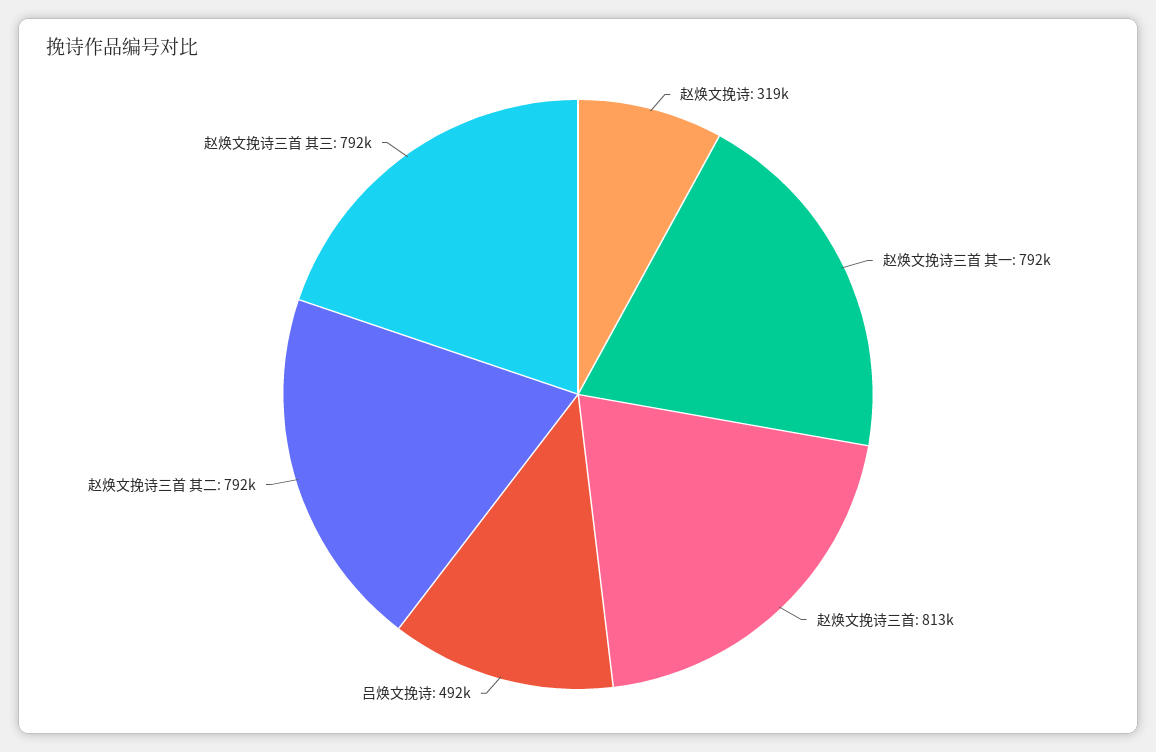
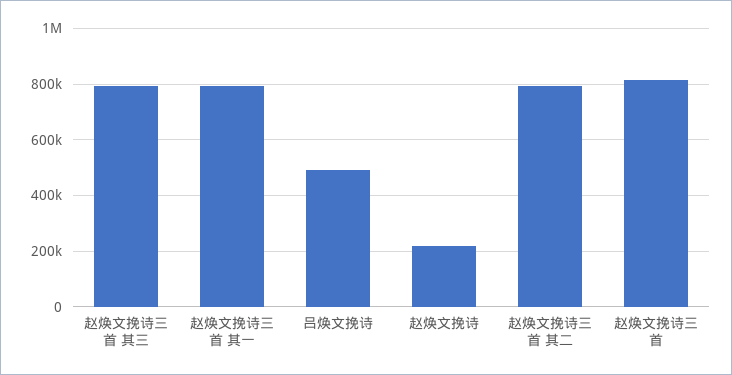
赵焕文挽诗: 319000 -> 225000

